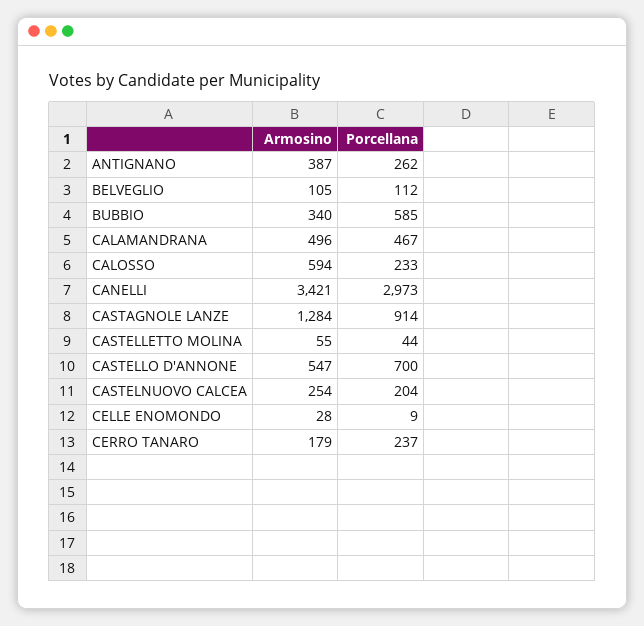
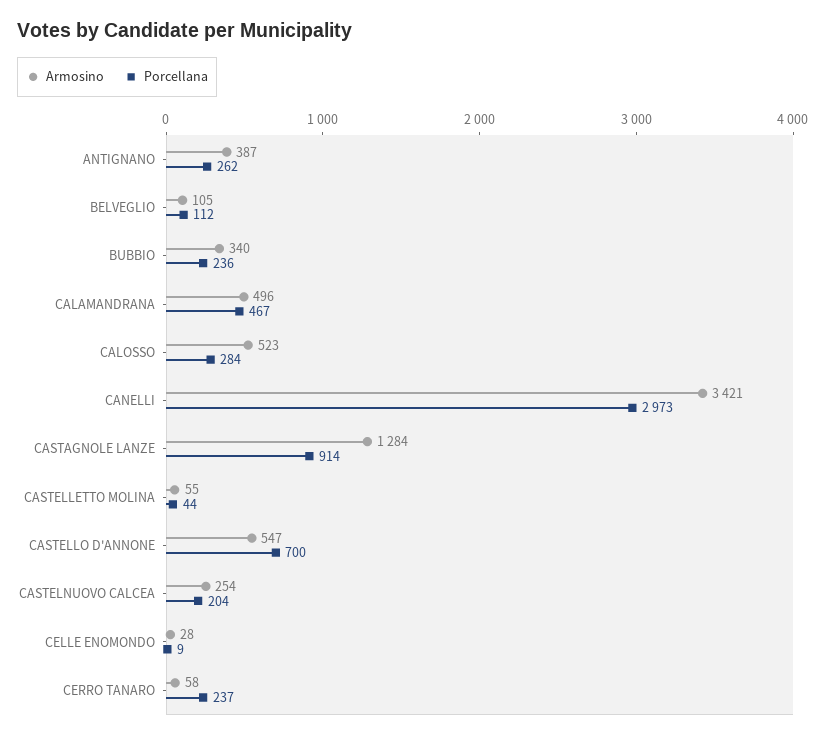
Porcellana, BUBBIO: 585 -> 236
Armosino, CALOSSO: 594 -> 523
Porcellana, CALOSSO: 233 -> 284
Armosino, CERRO TANARO: 179 -> 58

